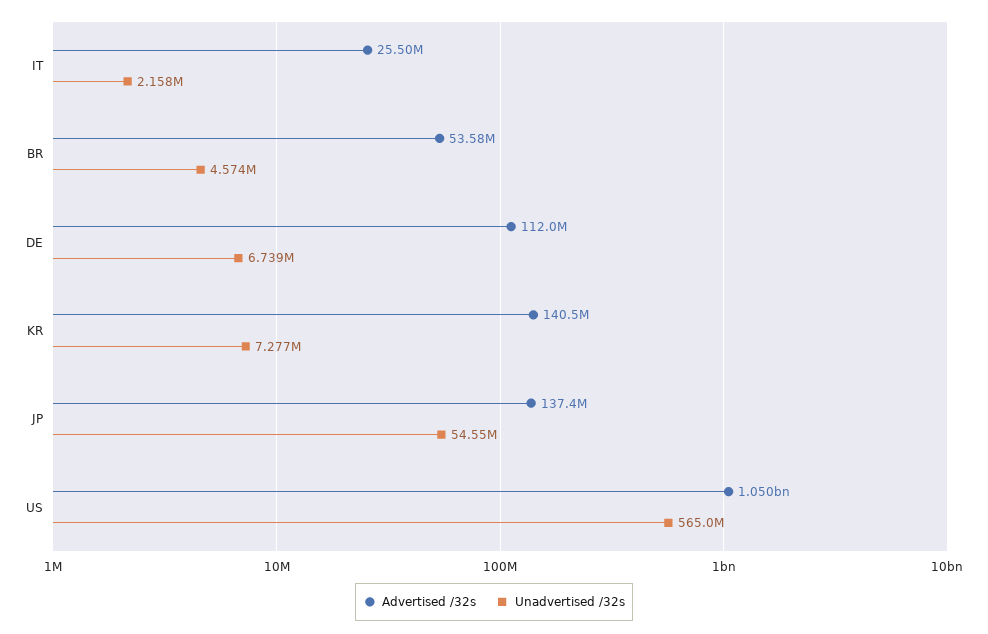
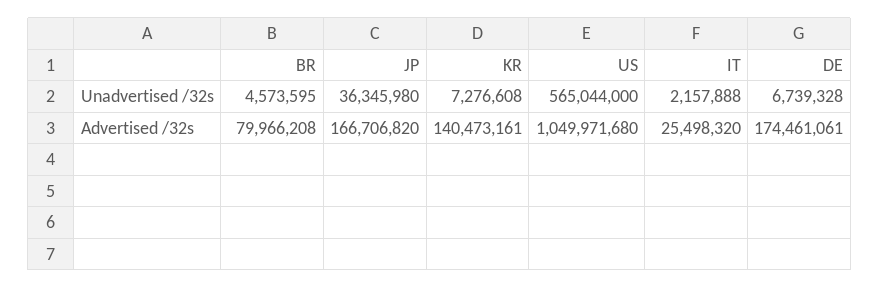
Advertised /32s, BR: 53580000 -> 79966208
Advertised /32s, DE: 112000000 -> 174461061
Advertised /32s, JP: 137400000 -> 166706820
Unadvertised /32s, JP: 54550000 -> 36345980

